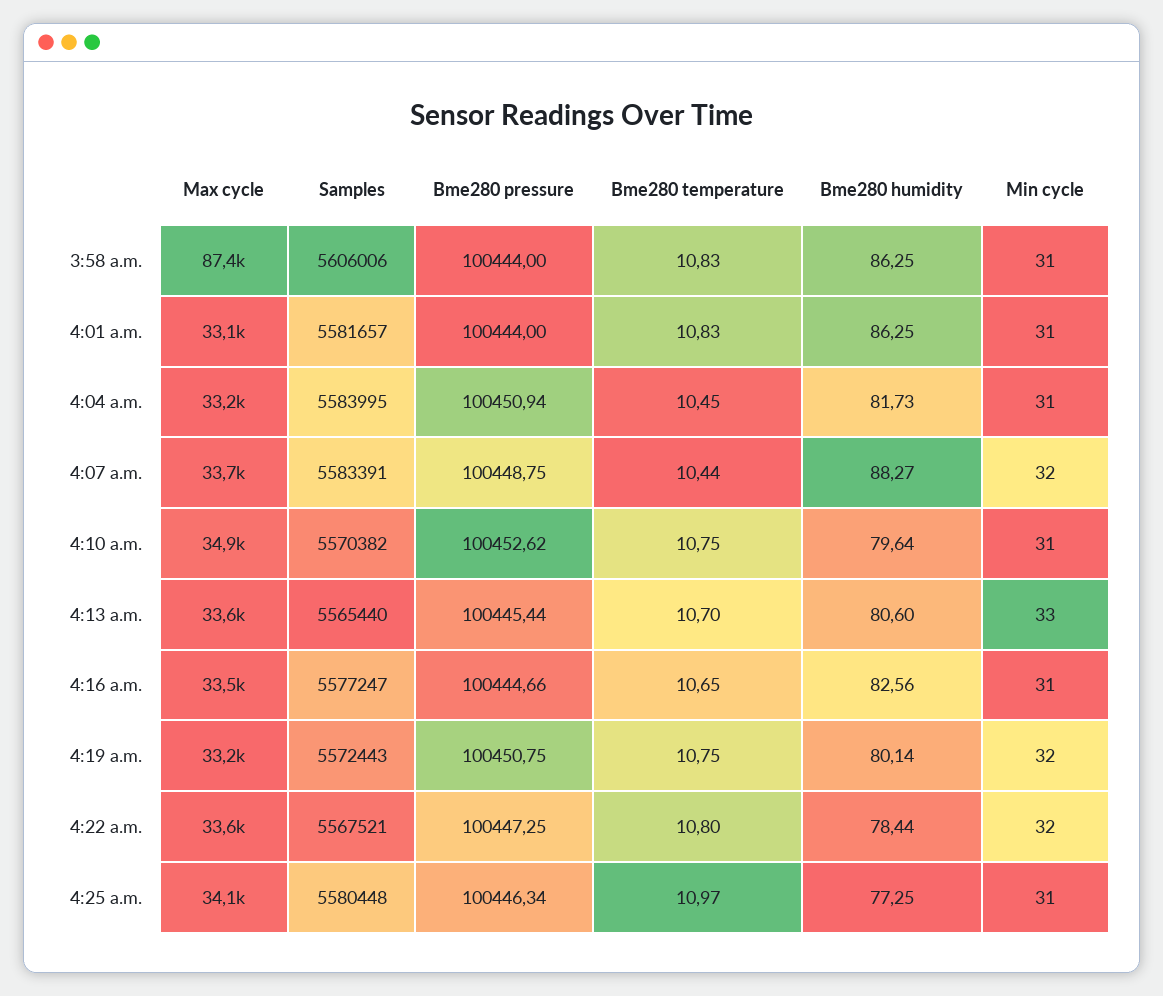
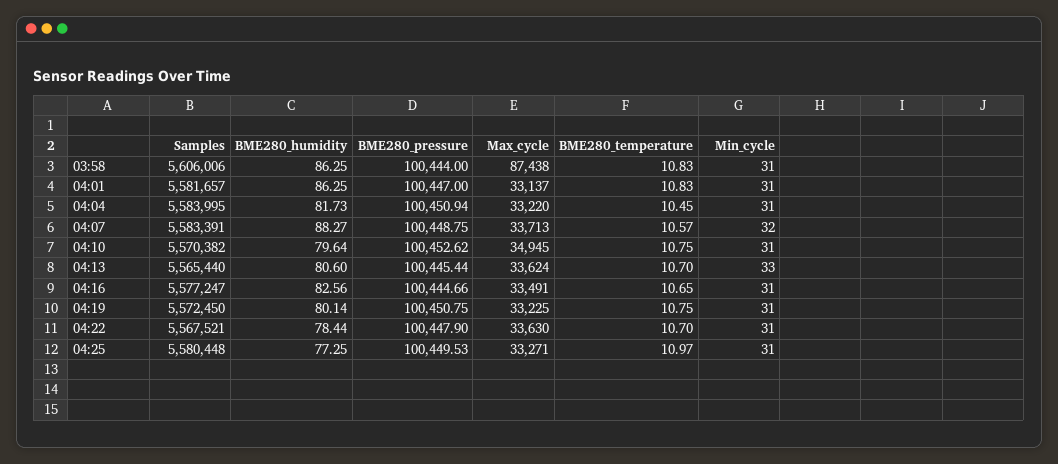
Bme280 pressure, 4:01 a.m.: 100444 -> 100447
Bme280 temperature, 4:07 a.m.: 10.44 -> 10.57
Samples, 4:19 a.m.: 5572443 -> 5572450
Min cycle, 4:19 a.m.: 32 -> 31
Bme280 pressure, 4:22 a.m.: 100447.25 -> 100447.9
Bme280 temperature, 4:22 a.m.: 10.8 -> 10.7
Min cycle, 4:22 a.m.: 32 -> 31
Max cycle, 4:25 a.m.: 34100 -> 33271
Bme280 pressure, 4:25 a.m.: 100446.34 -> 100449.53

